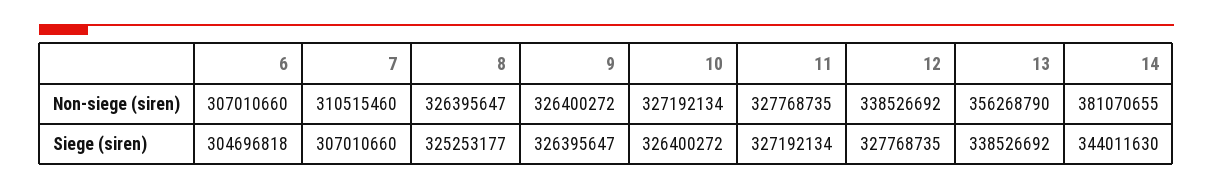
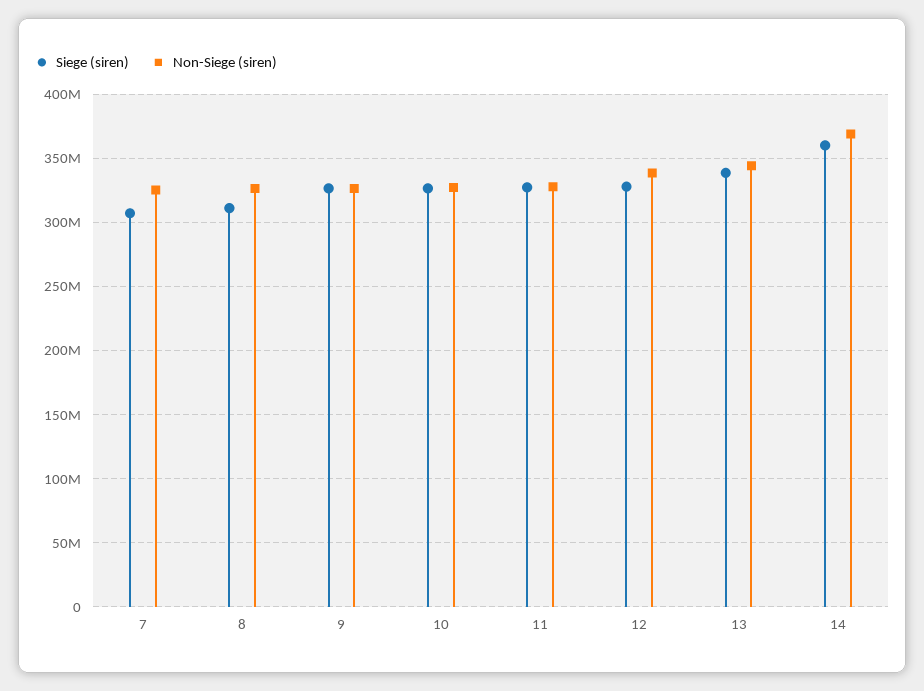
Non-siege (siren), 6: 307010660 -> none
Non-siege (siren), 7: 310515460 -> 325000000
Non-siege (siren), 13: 356268790 -> 345000000
Non-siege (siren), 14: 381070655 -> 370000000
Siege (siren), 6: 304696818 -> none
Siege (siren), 8: 325253177 -> 310000000
Siege (siren), 14: 344011630 -> 360000000

